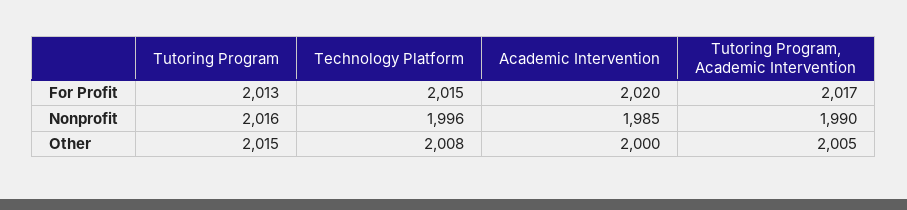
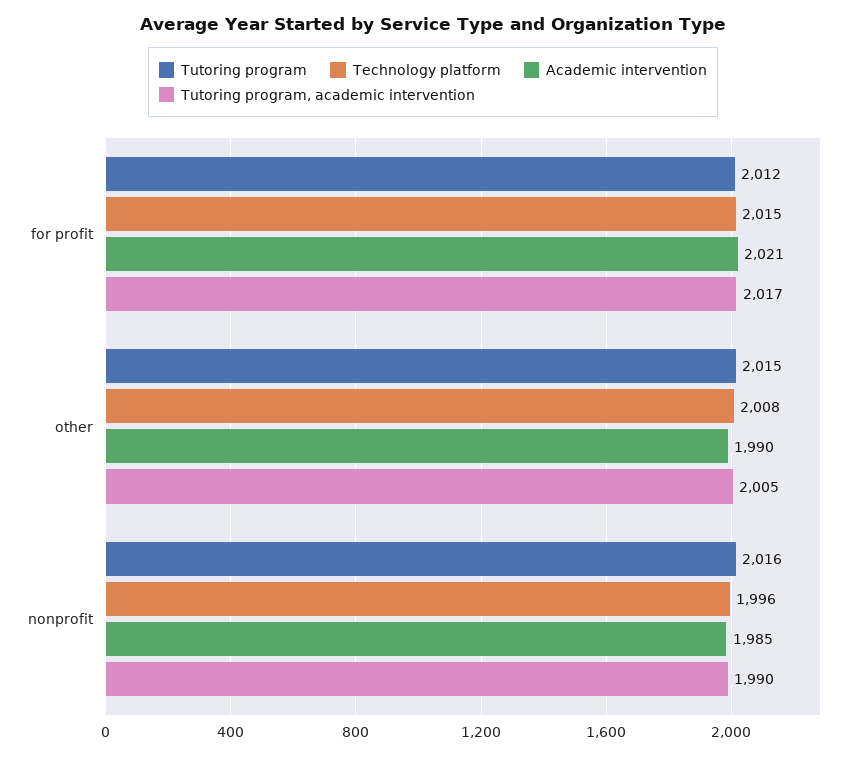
Tutoring Program, For Profit: 2013 -> 2012
Academic Intervention, For Profit: 2020 -> 2021
Academic Intervention, Other: 2000 -> 1990

